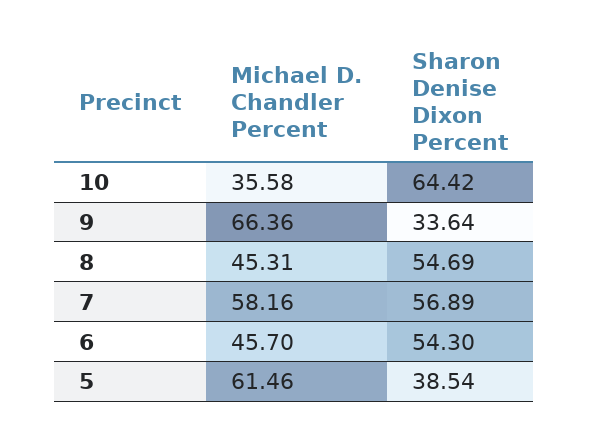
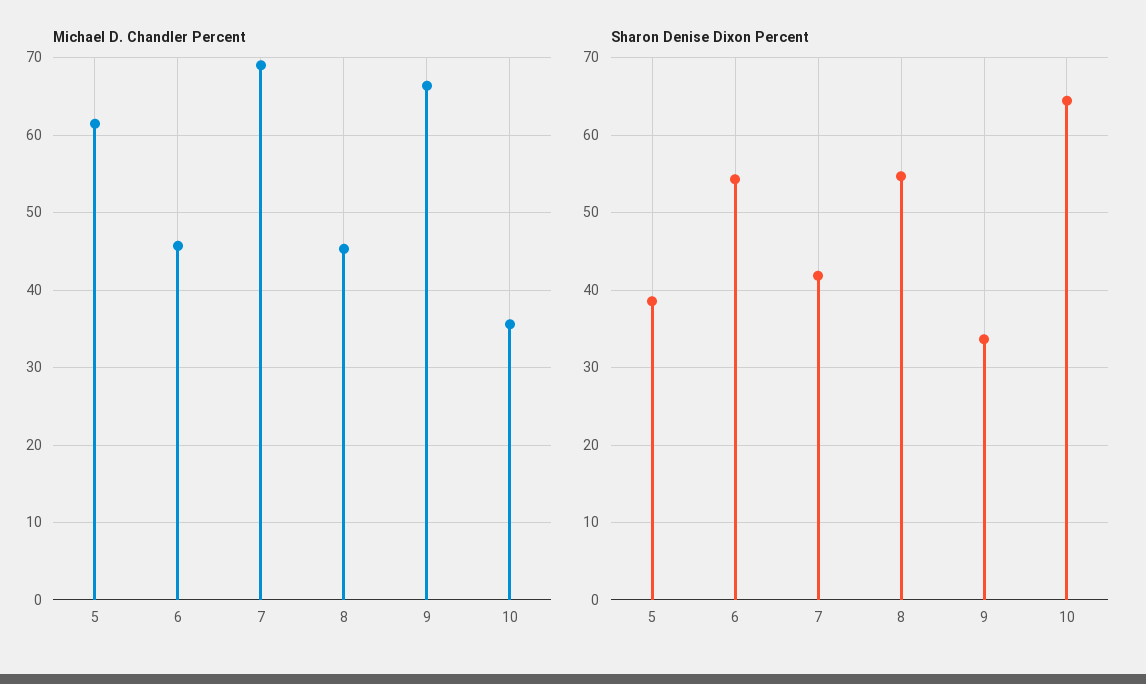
Michael D. Chandler Percent, 7: 58.16 -> 69
Sharon Denise Dixon Percent, 7: 56.89 -> 42

